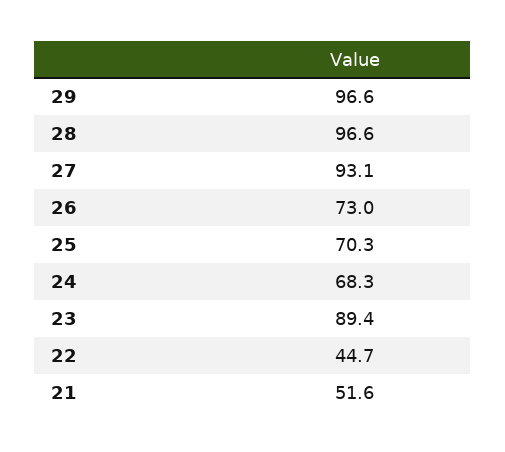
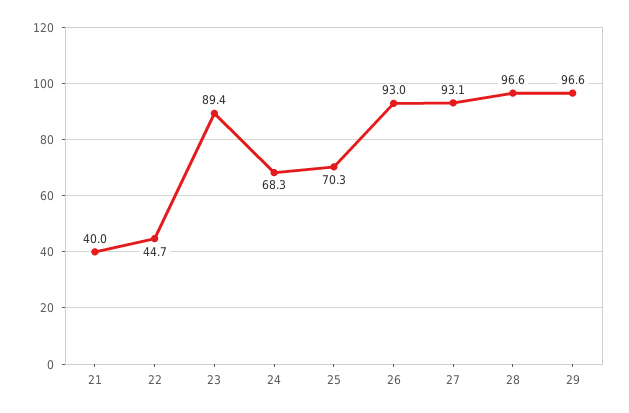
26: 73 -> 93
21: 51.6 -> 40

